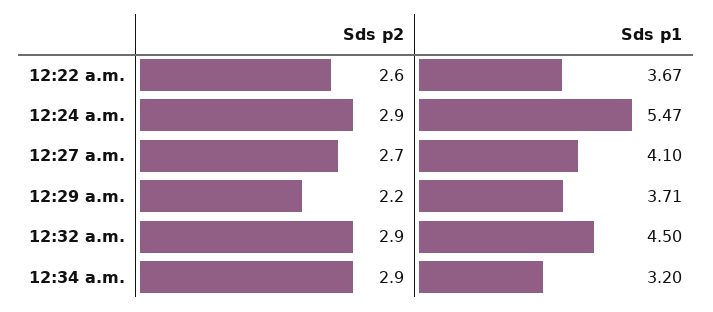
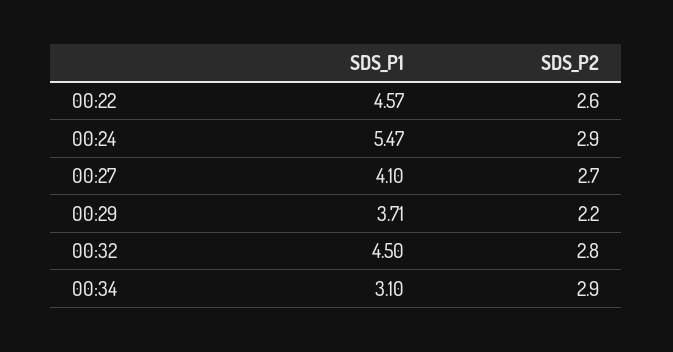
Sds p1, 12:22 a.m.: 3.67 -> 4.57
Sds p2, 12:32 a.m.: 2.9 -> 2.8
Sds p1, 12:34 a.m.: 3.2 -> 3.1

